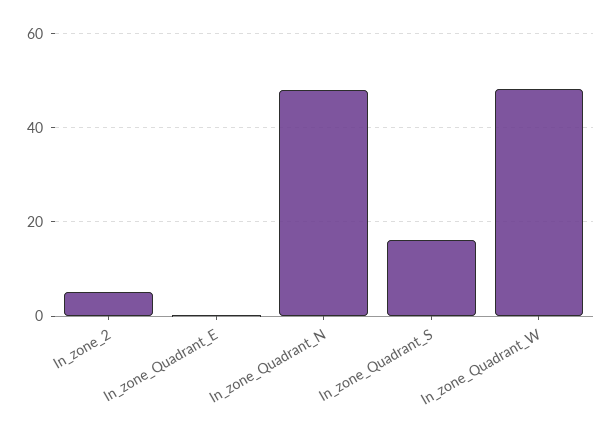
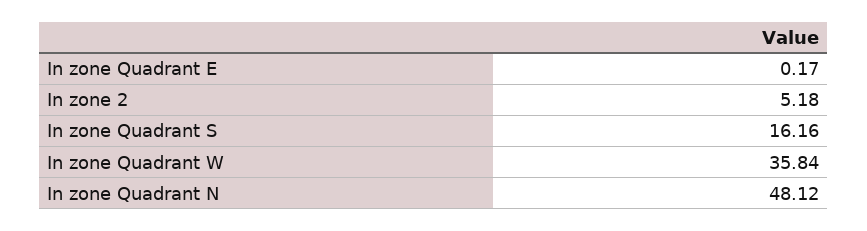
In_zone_Quadrant_W: 48 -> 35.84

